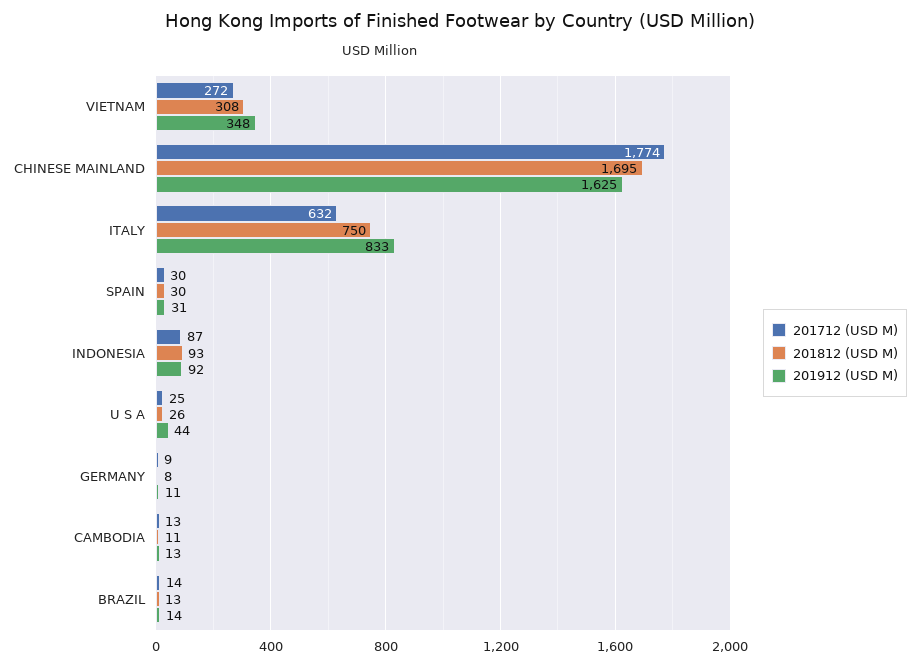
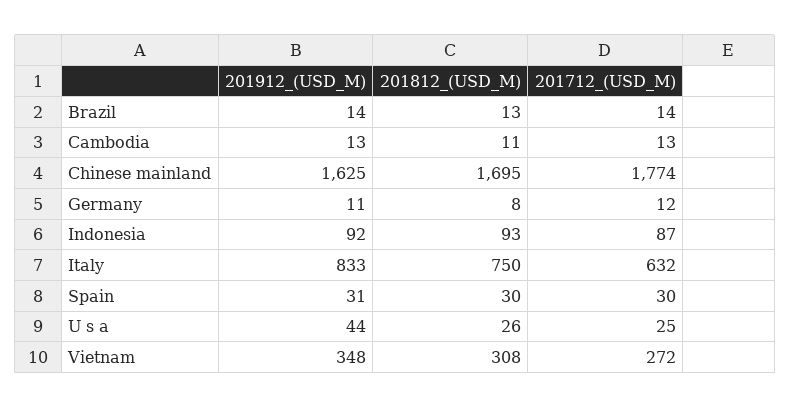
201712 (USD M), GERMANY: 9 -> 12

